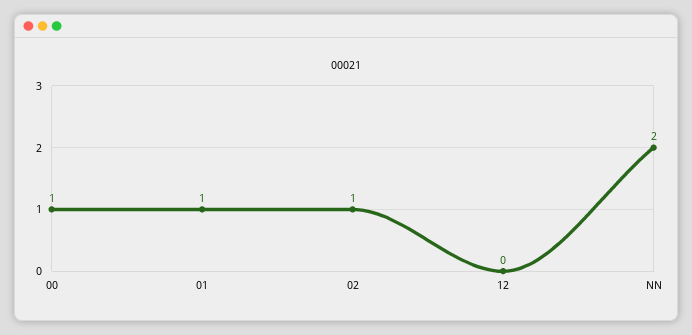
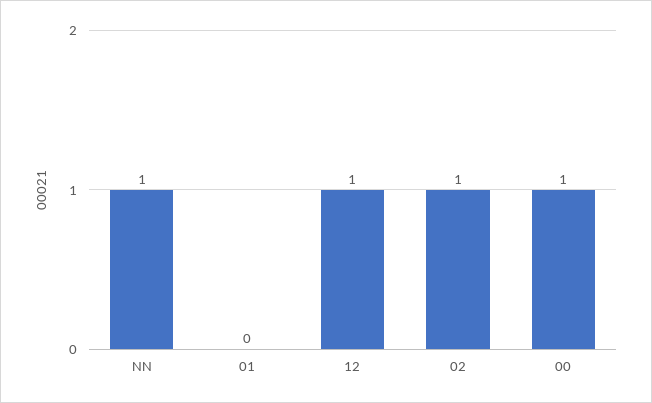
01: 1 -> 0
12: 0 -> 1
NN: 2 -> 1

